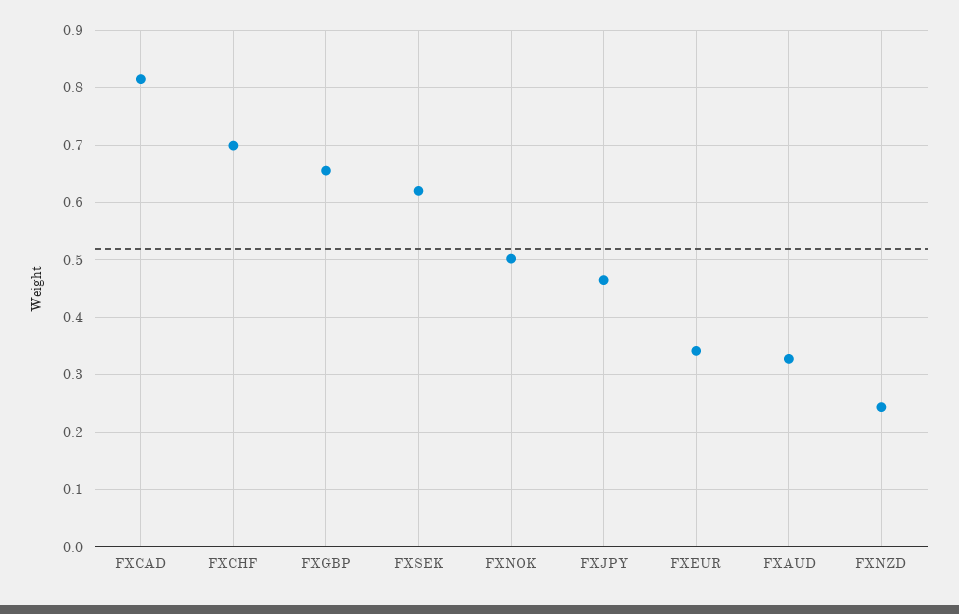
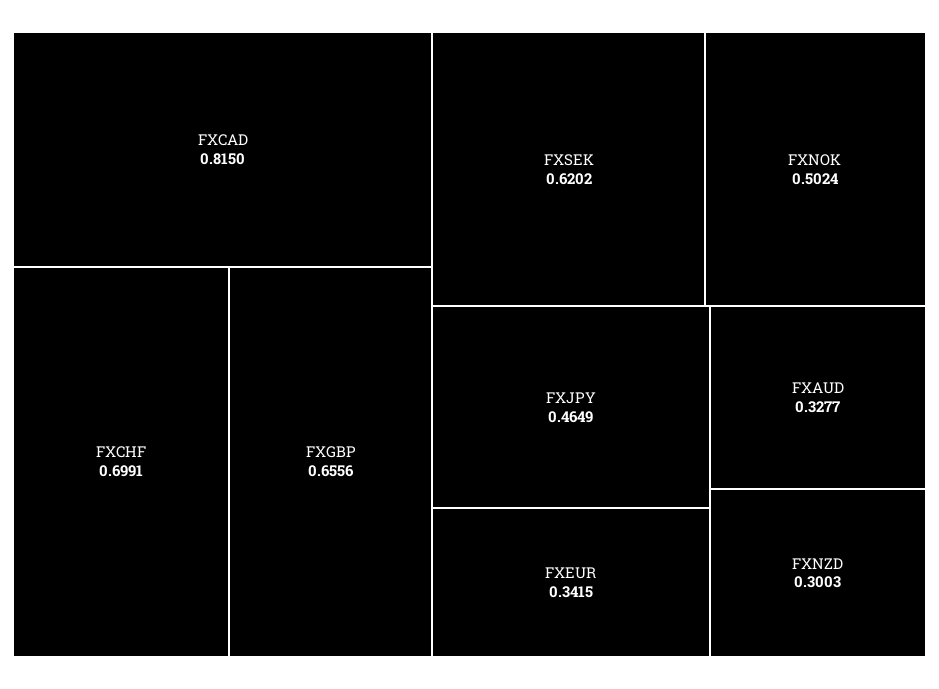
FXNZD: 0.24 -> 0.3003

